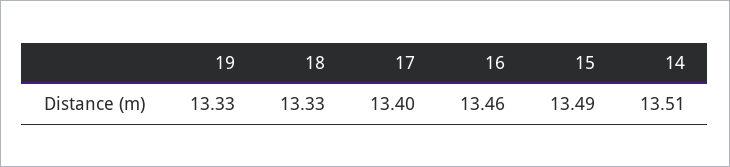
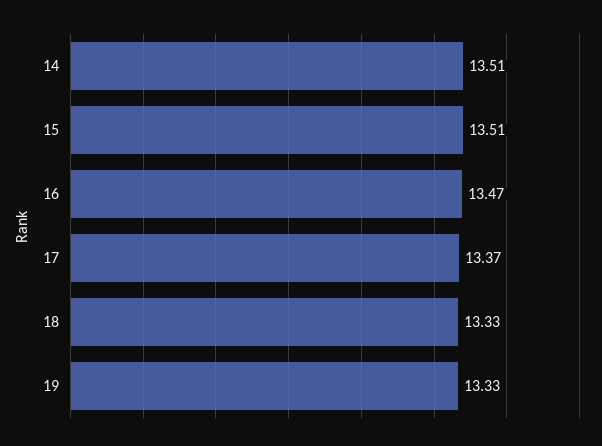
17: 13.4 -> 13.37
16: 13.46 -> 13.47
15: 13.49 -> 13.51

